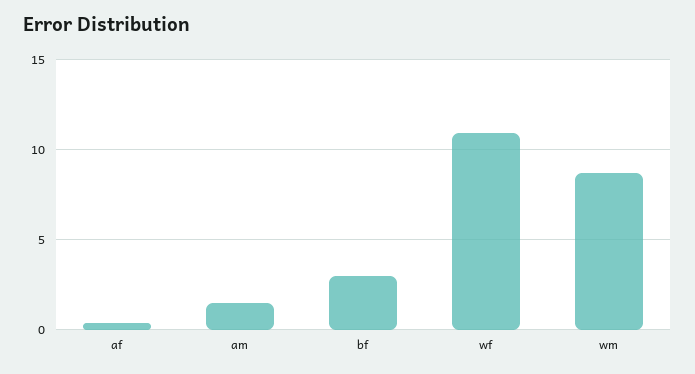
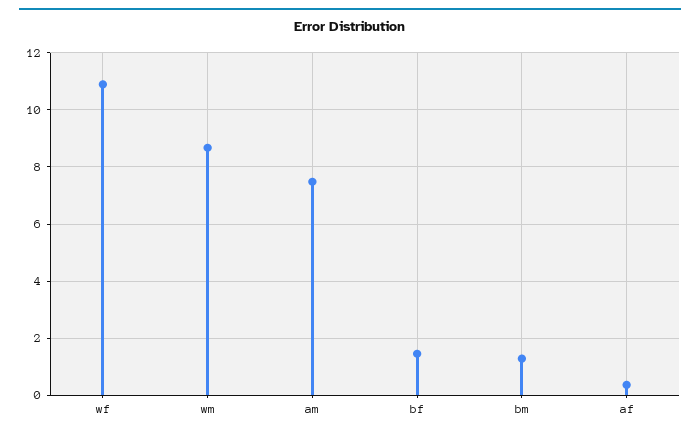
am: 1.5 -> 7.5
bf: 3 -> 1.5
bm: none -> 1.25

